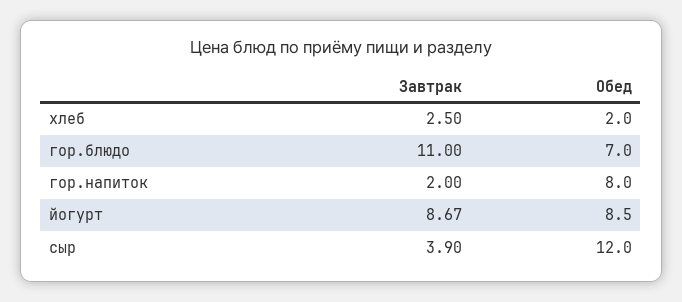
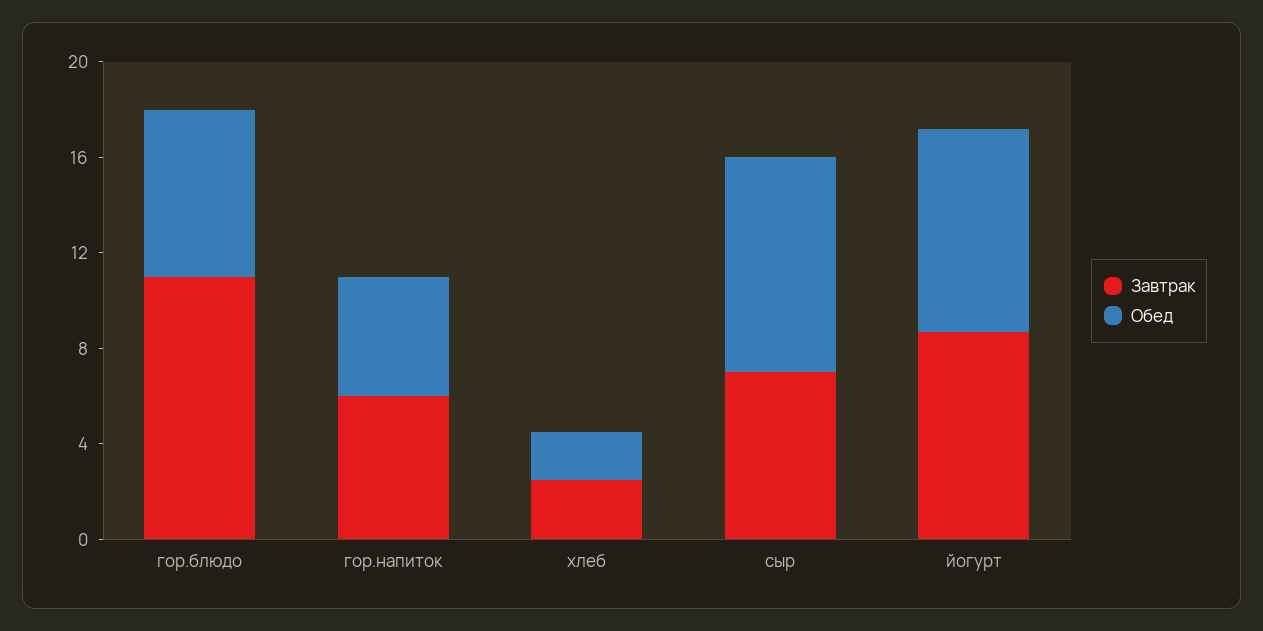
Завтрак, гор.напиток: 2 -> 6
Обед, гор.напиток: 8 -> 5
Завтрак, сыр: 3.9 -> 7
Обед, сыр: 12 -> 9

